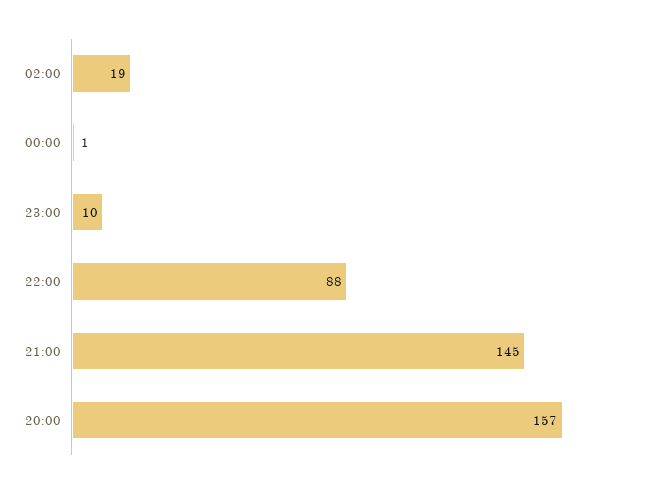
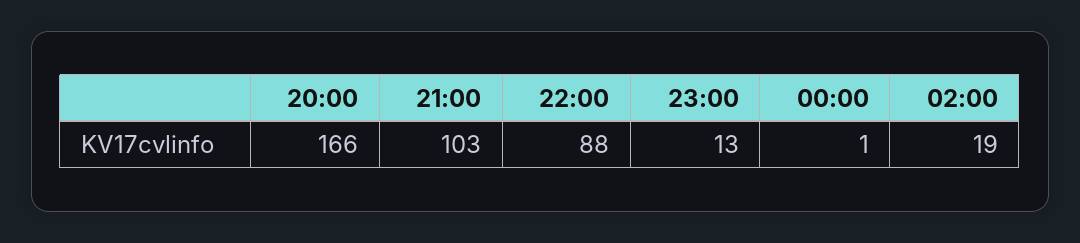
23:00: 10 -> 13
21:00: 145 -> 103
20:00: 157 -> 166

